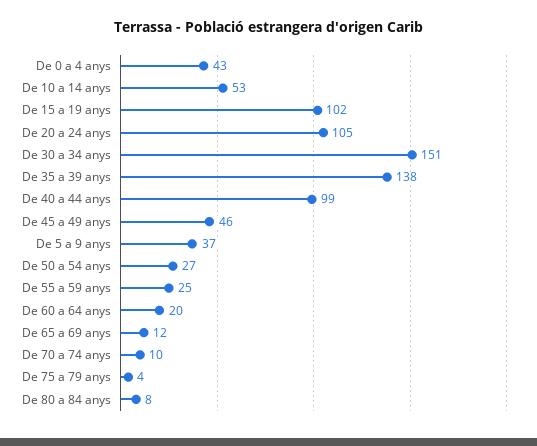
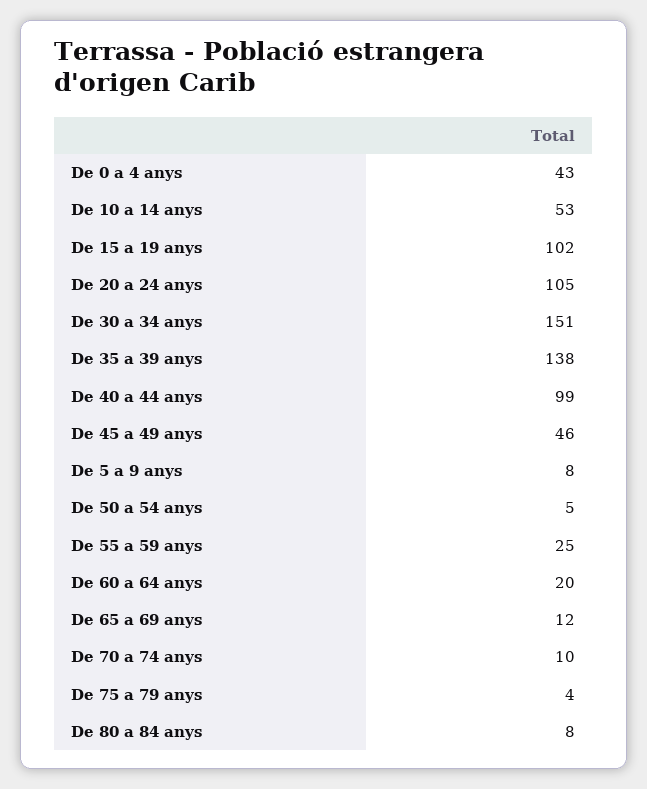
De 5 a 9 anys: 37 -> 8
De 50 a 54 anys: 27 -> 5

